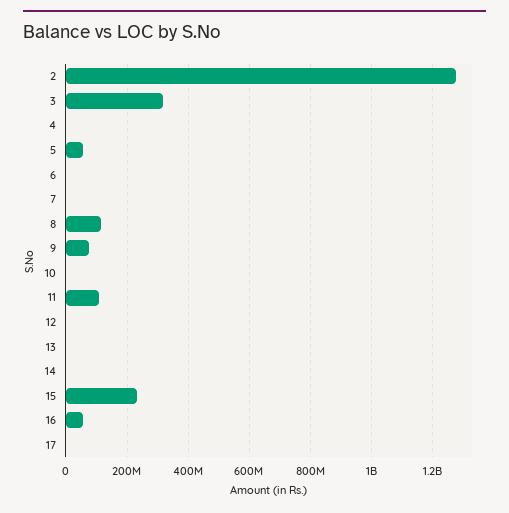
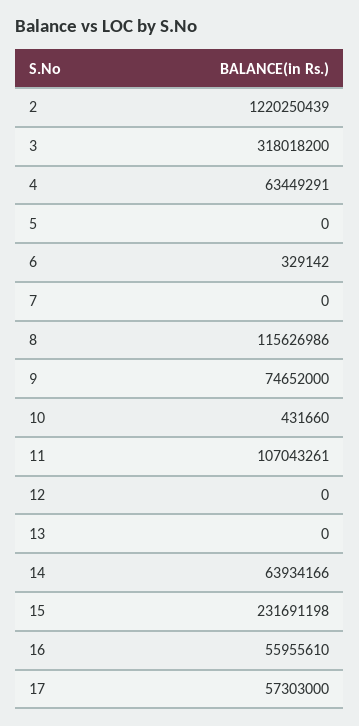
2: 1280000000 -> 1220250439
4: 0 -> 63449291
5: 60000000 -> 0
14: 0 -> 63934166
17: 0 -> 57303000

